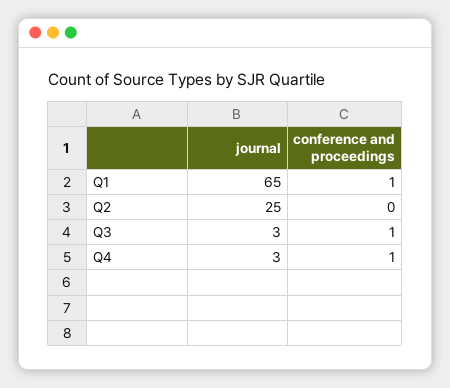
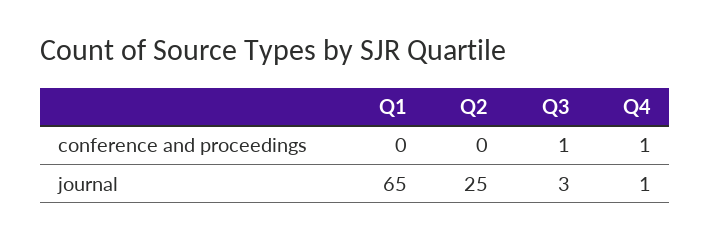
conference and proceedings, Q1: 1 -> 0
journal, Q4: 3 -> 1

